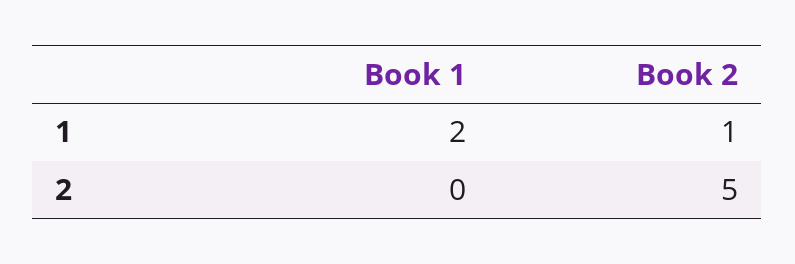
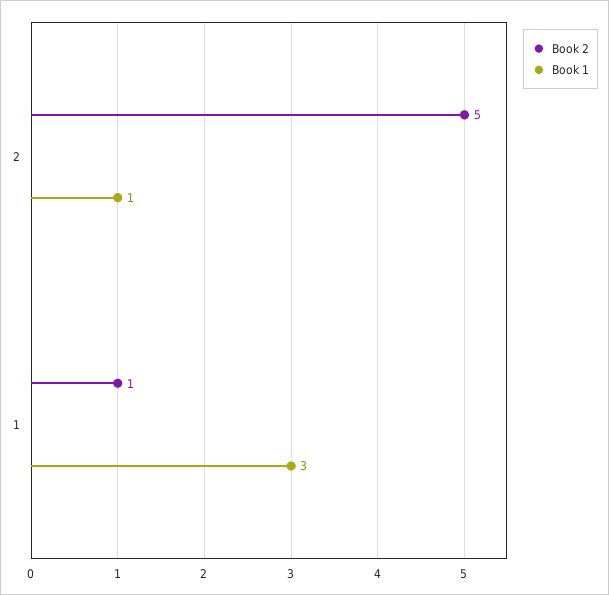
Book 1, 1: 2 -> 3
Book 1, 2: 0 -> 1

